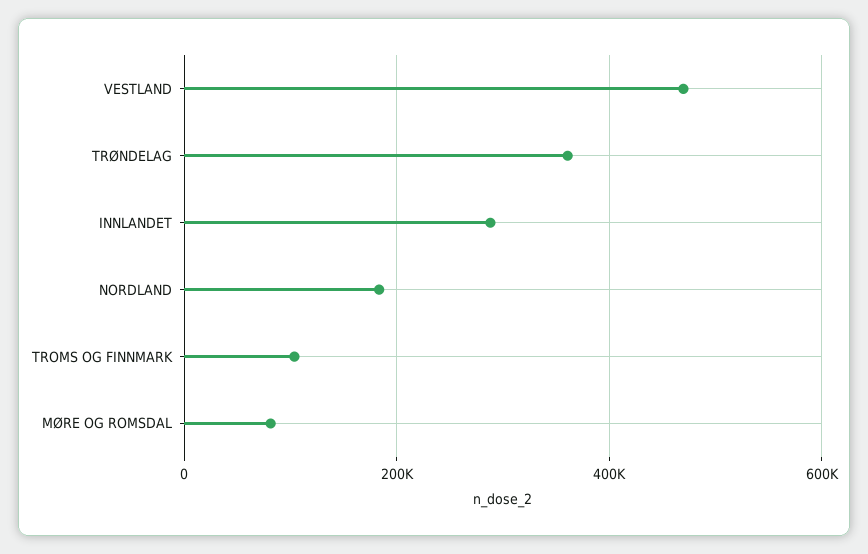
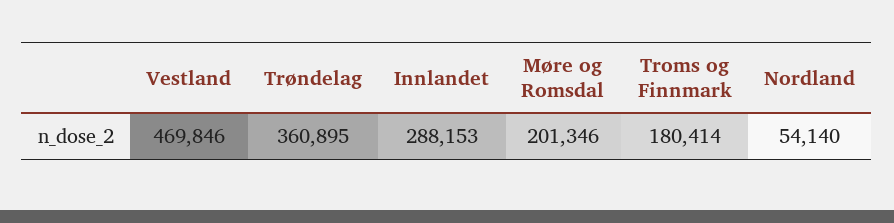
NORDLAND: 180000 -> 54140
TROMS OG FINNMARK: 100000 -> 180414
MØRE OG ROMSDAL: 80000 -> 201346

